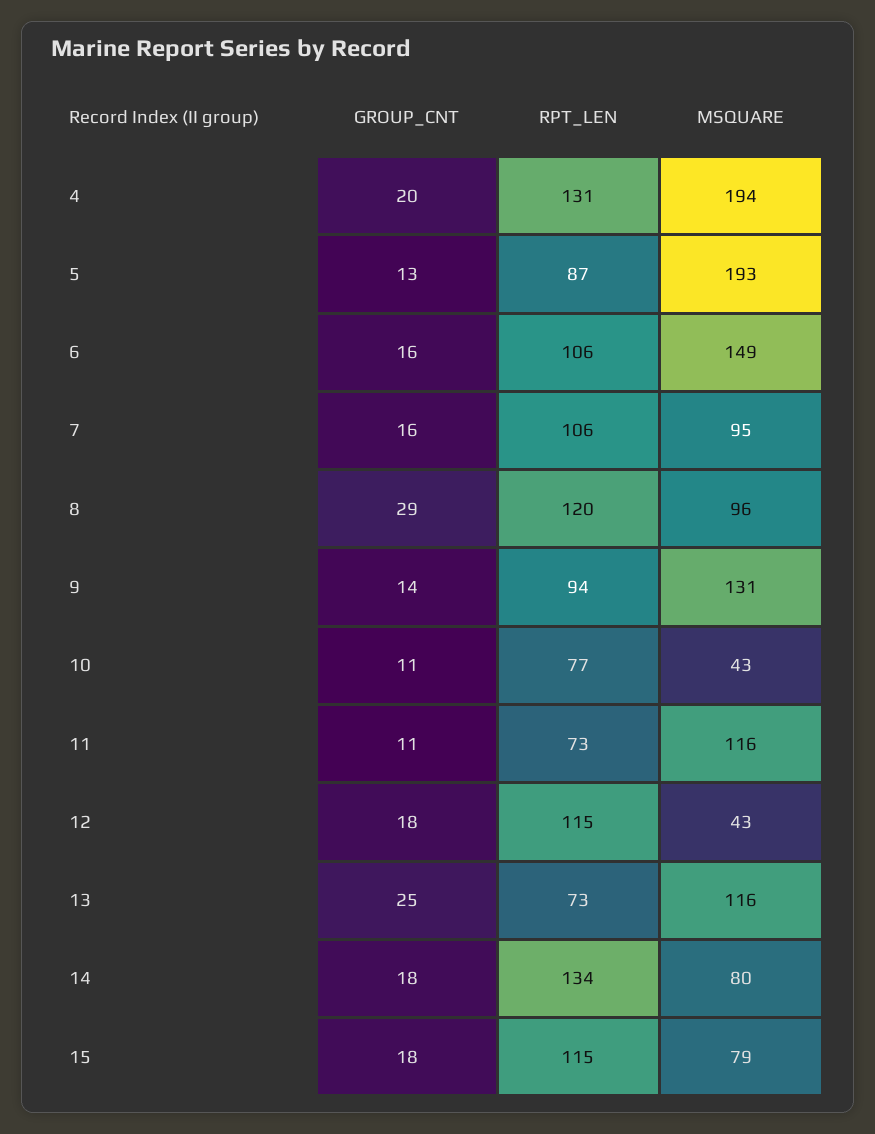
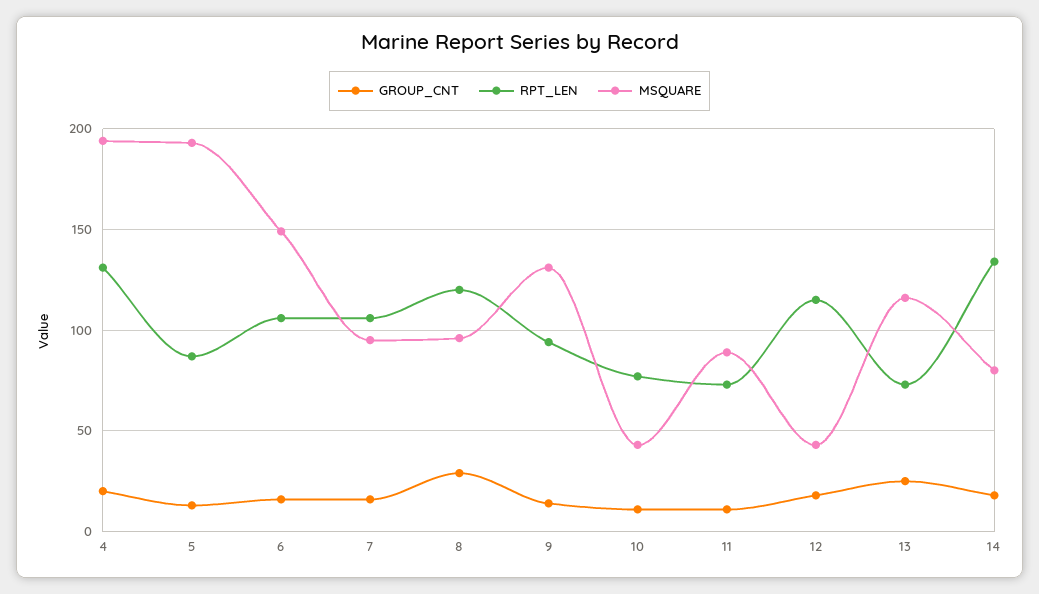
MSQUARE, 11: 116 -> 90
GROUP_CNT, 15: 18 -> none
RPT_LEN, 15: 115 -> none
MSQUARE, 15: 79 -> none

